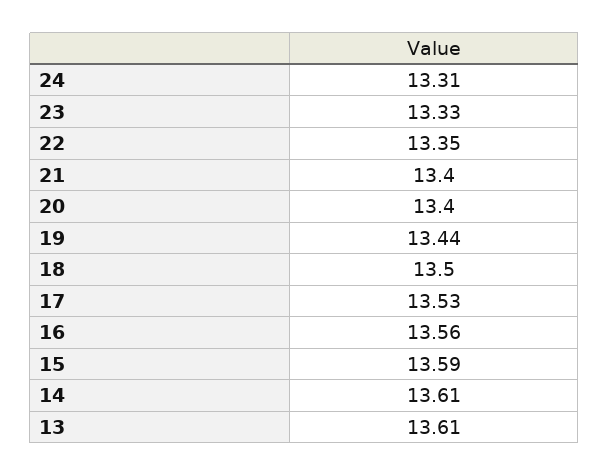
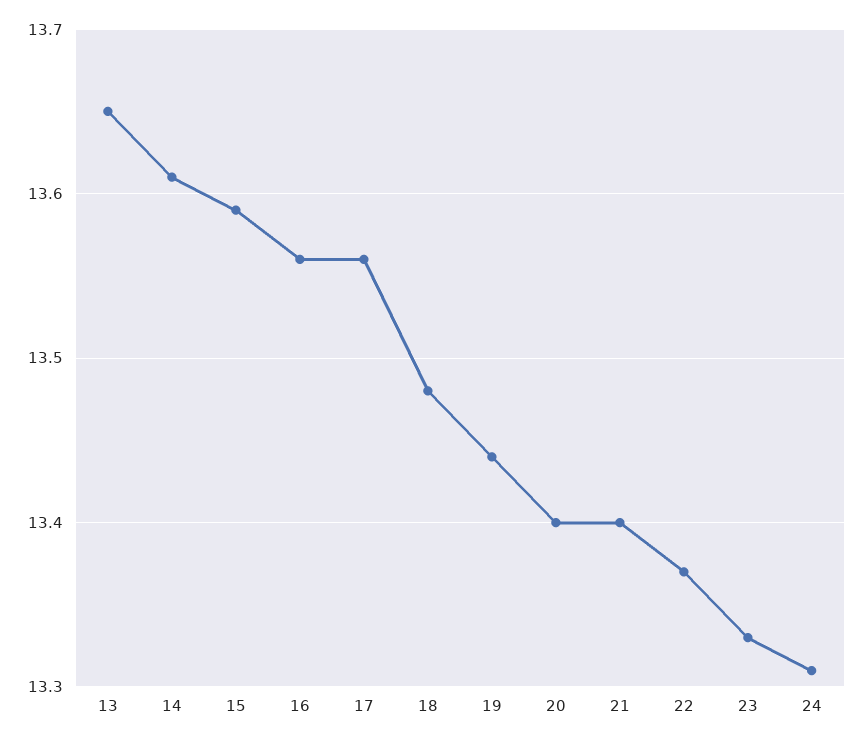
22: 13.35 -> 13.37
18: 13.5 -> 13.48
17: 13.53 -> 13.56
13: 13.61 -> 13.65

